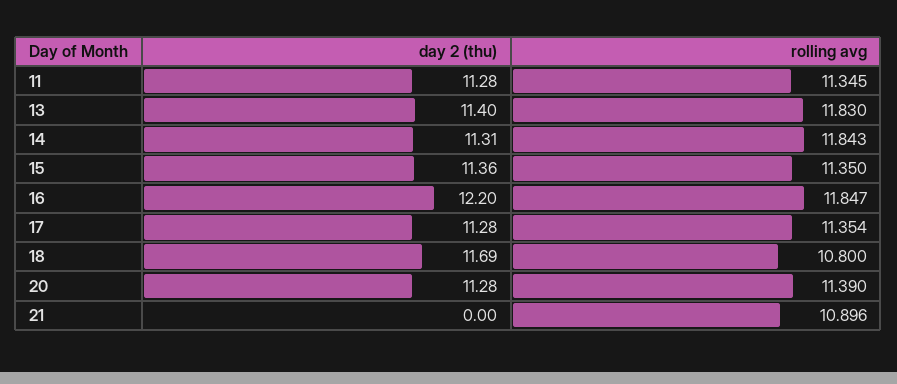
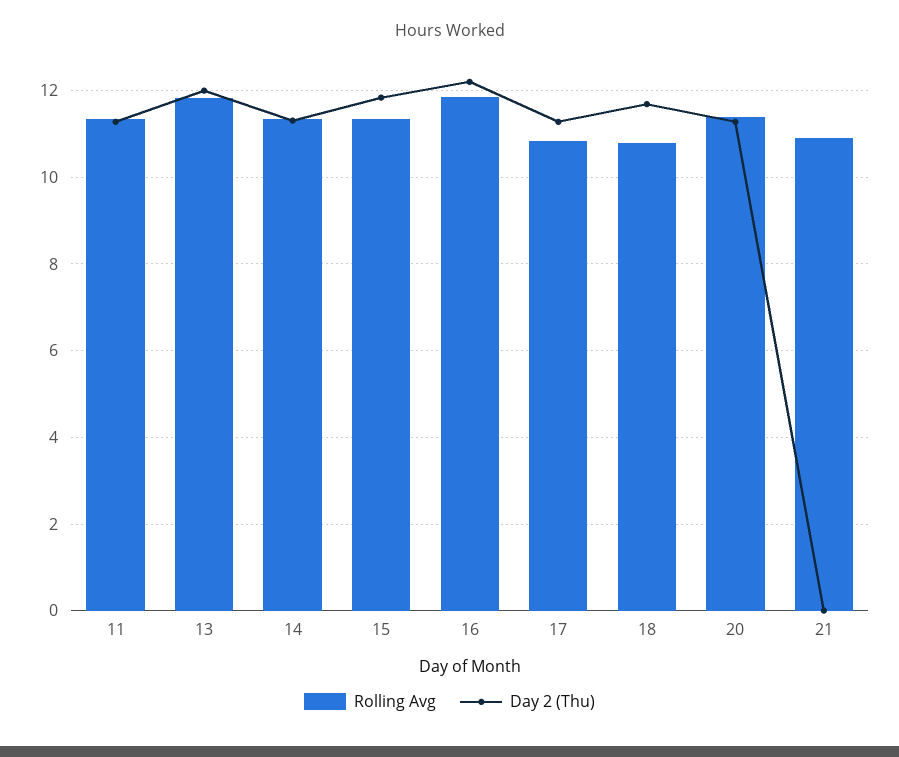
day 2 (thu), 13: 11.4 -> 12
rolling avg, 14: 11.843 -> 11.4
day 2 (thu), 15: 11.36 -> 11.8
rolling avg, 17: 11.354 -> 10.8

